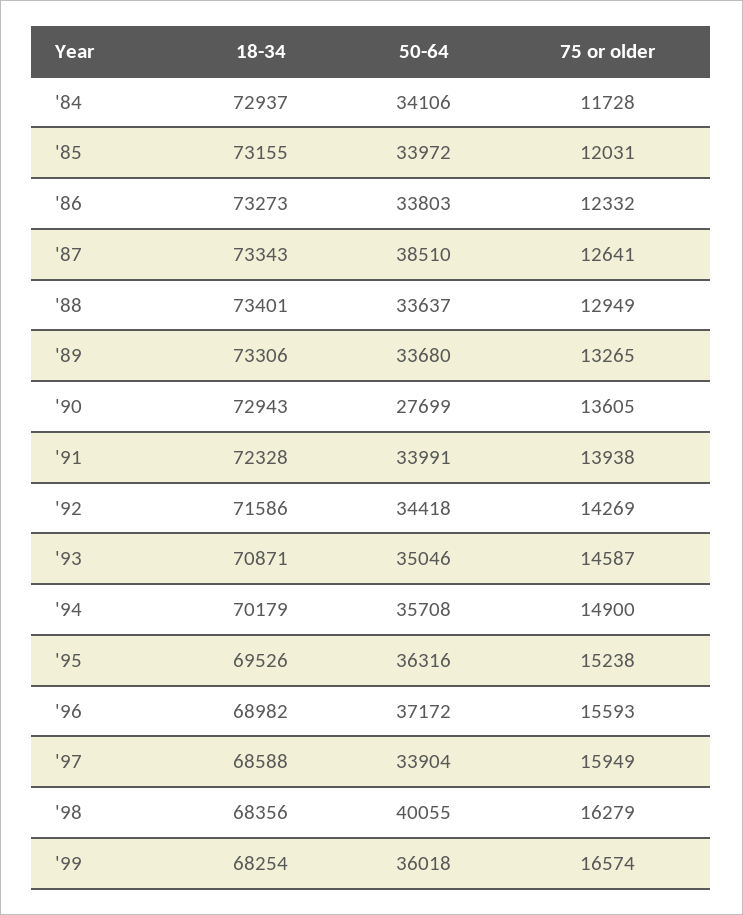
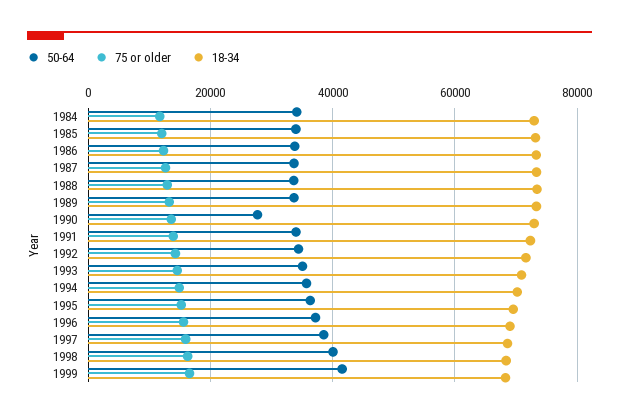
50-64, '87: 38510 -> 34000
50-64, '97: 33904 -> 38000
50-64, '99: 36018 -> 42000

